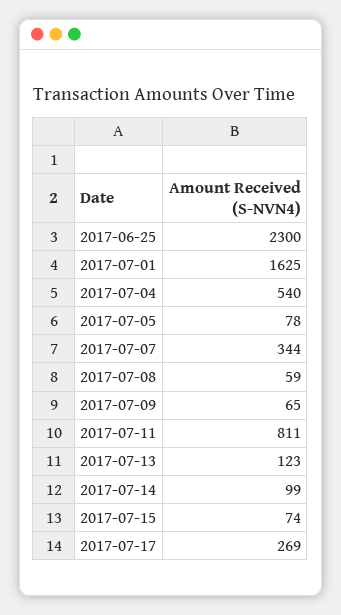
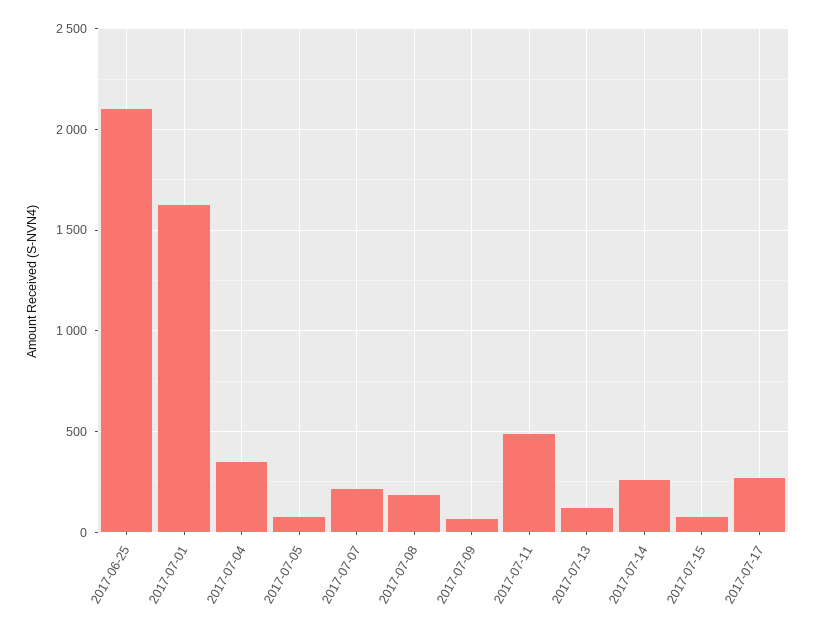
2017-06-25: 2300 -> 2100
2017-07-04: 540 -> 350
2017-07-07: 344 -> 200
2017-07-08: 59 -> 200
2017-07-11: 811 -> 500
2017-07-14: 99 -> 250

